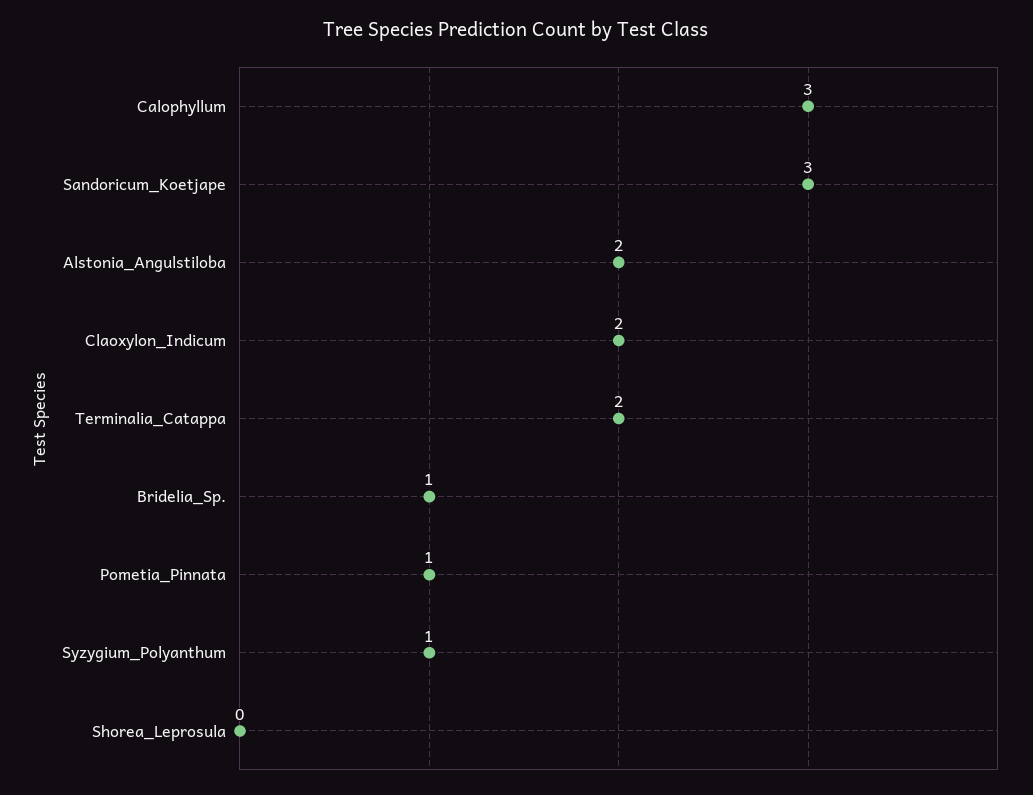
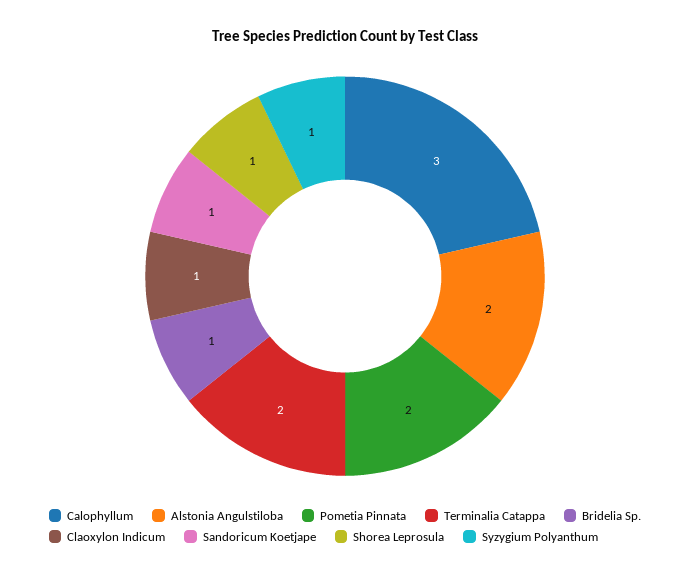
Sandoricum_Koetjape: 3 -> 1
Claoxylon_Indicum: 2 -> 1
Pometia_Pinnata: 1 -> 2
Shorea_Leprosula: 0 -> 1

